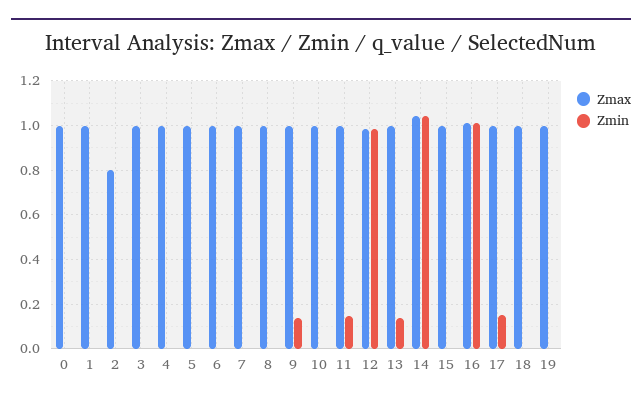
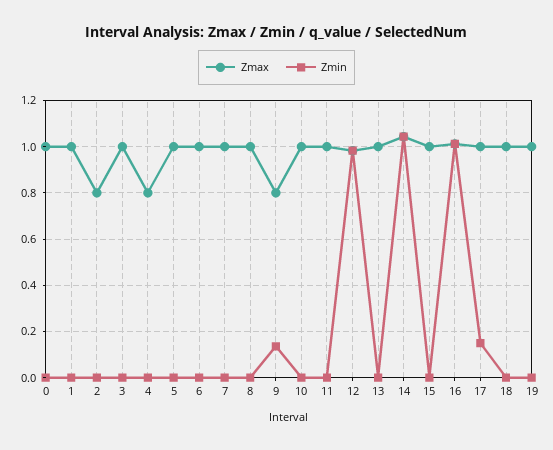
Zmax, 4: 1 -> 0.8
Zmax, 9: 1 -> 0.8
Zmin, 11: 0.15 -> 0
Zmin, 13: 0.15 -> 0

